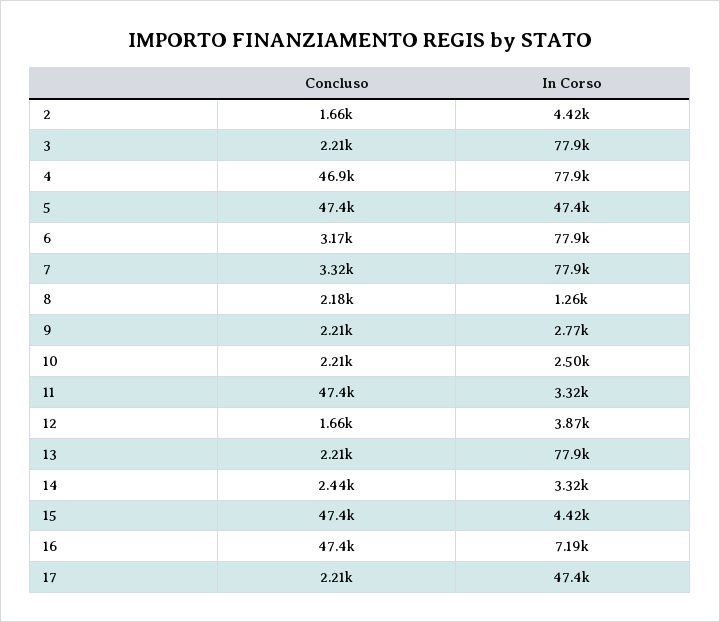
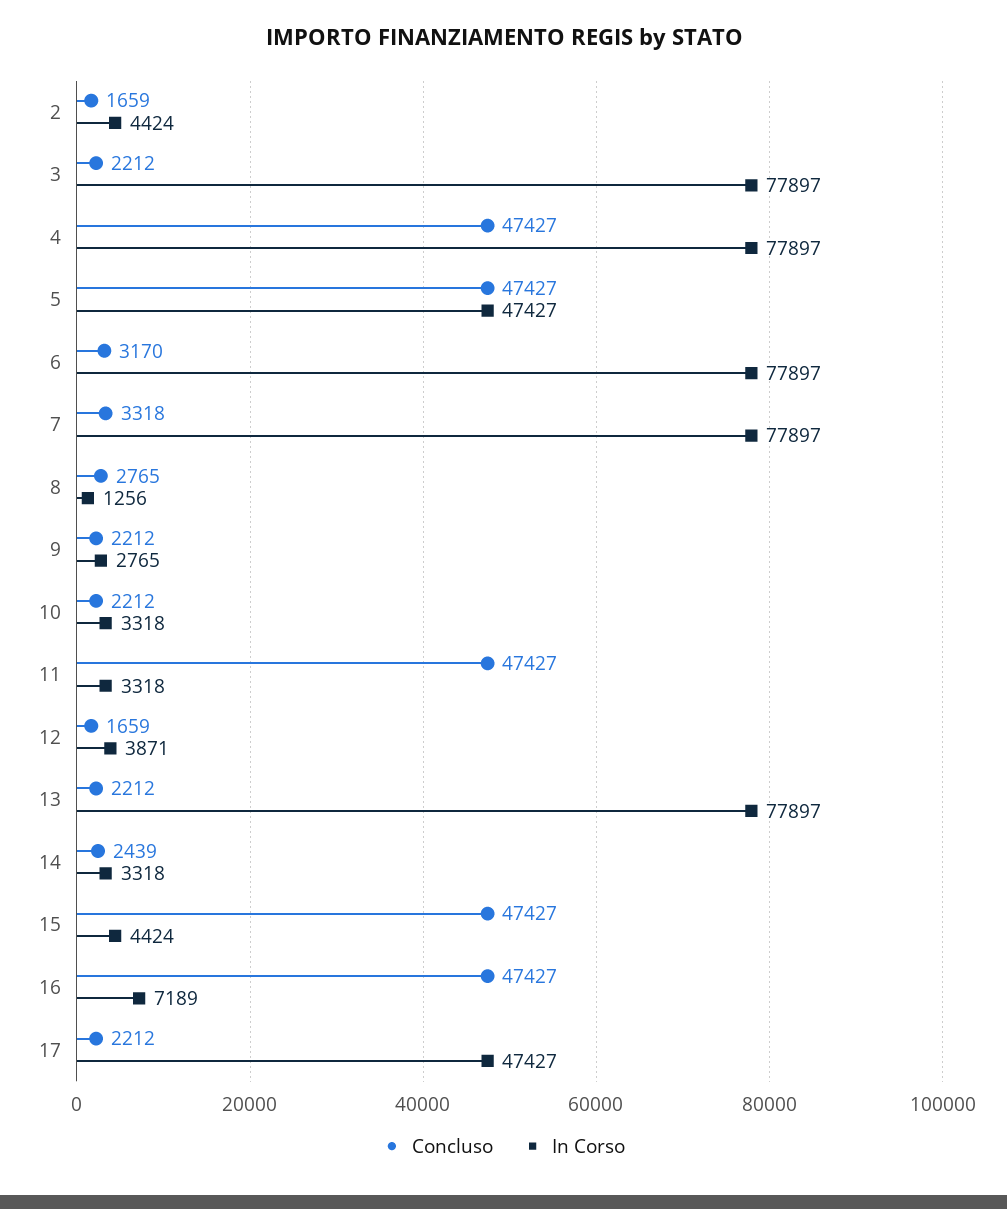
Concluso, 4: 46900 -> 47427
Concluso, 8: 2180 -> 2765
In Corso, 10: 2500 -> 3318

